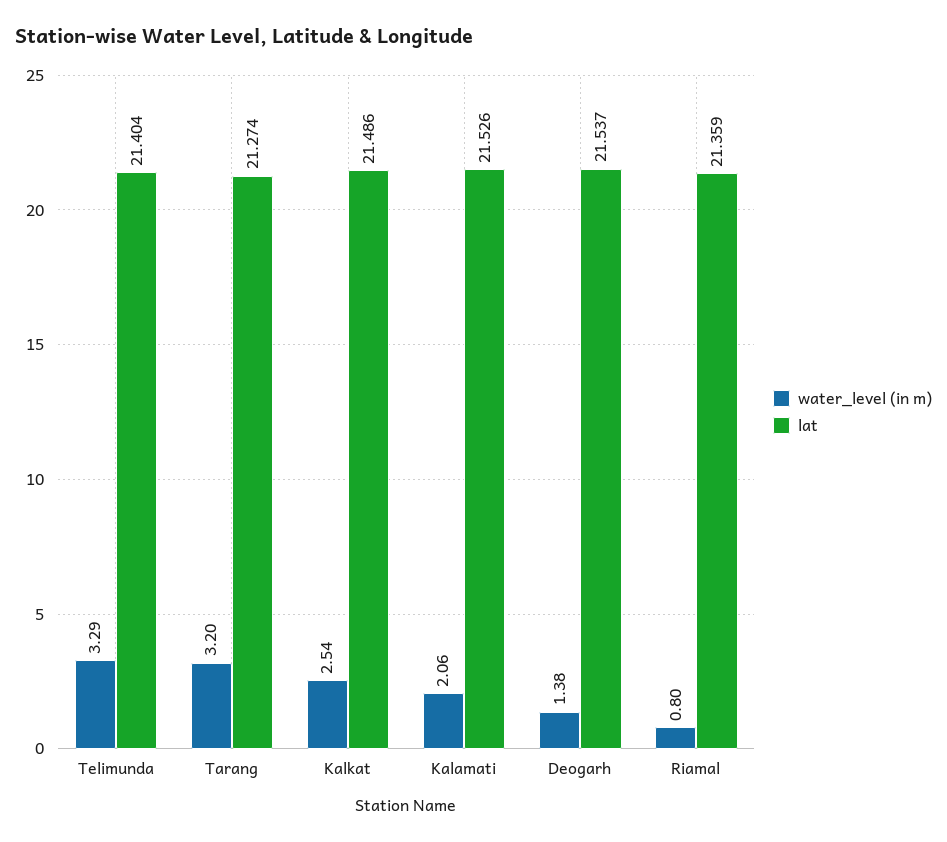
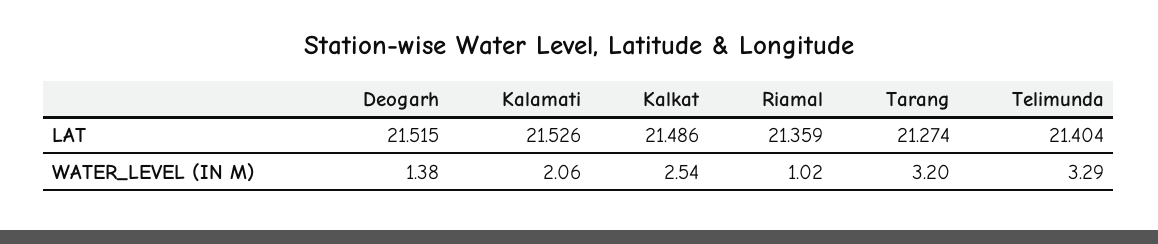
lat, Deogarh: 21.537 -> 21.515
water_level (in m), Riamal: 0.8 -> 1.02

